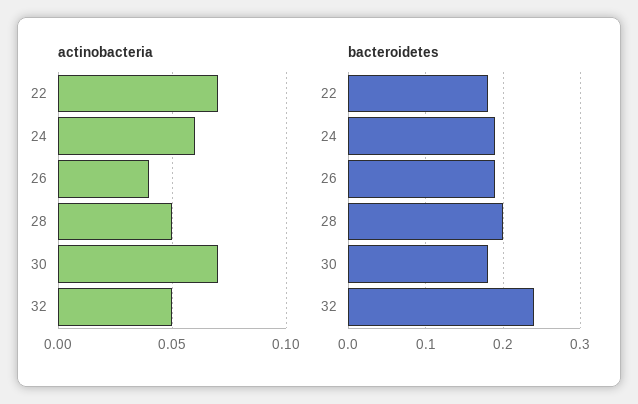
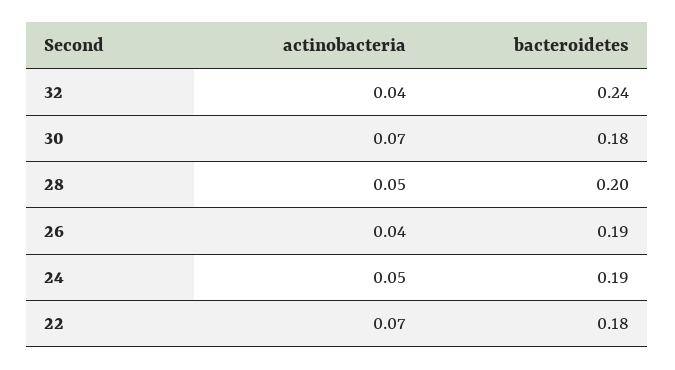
actinobacteria, 24: 0.06 -> 0.05
actinobacteria, 32: 0.05 -> 0.04

